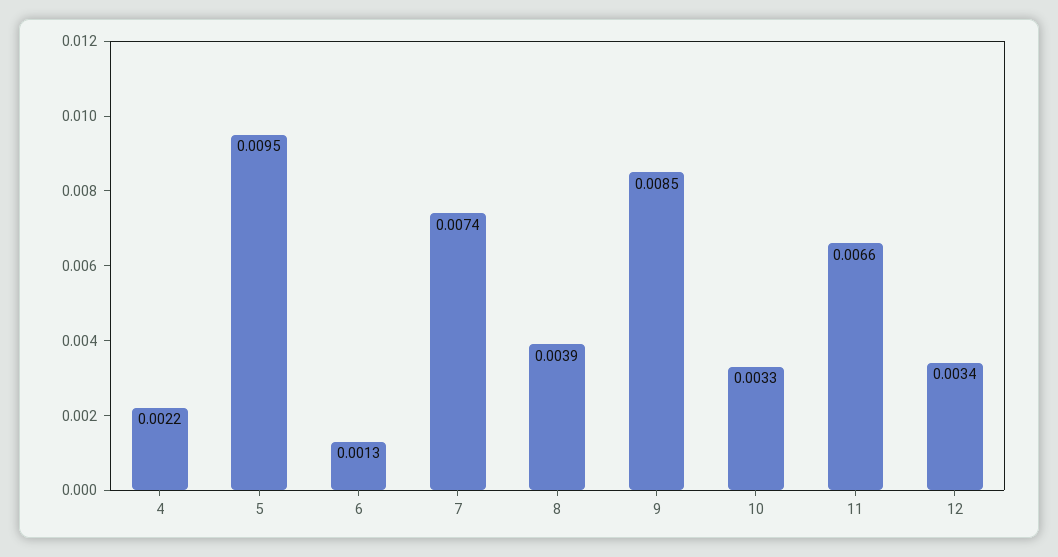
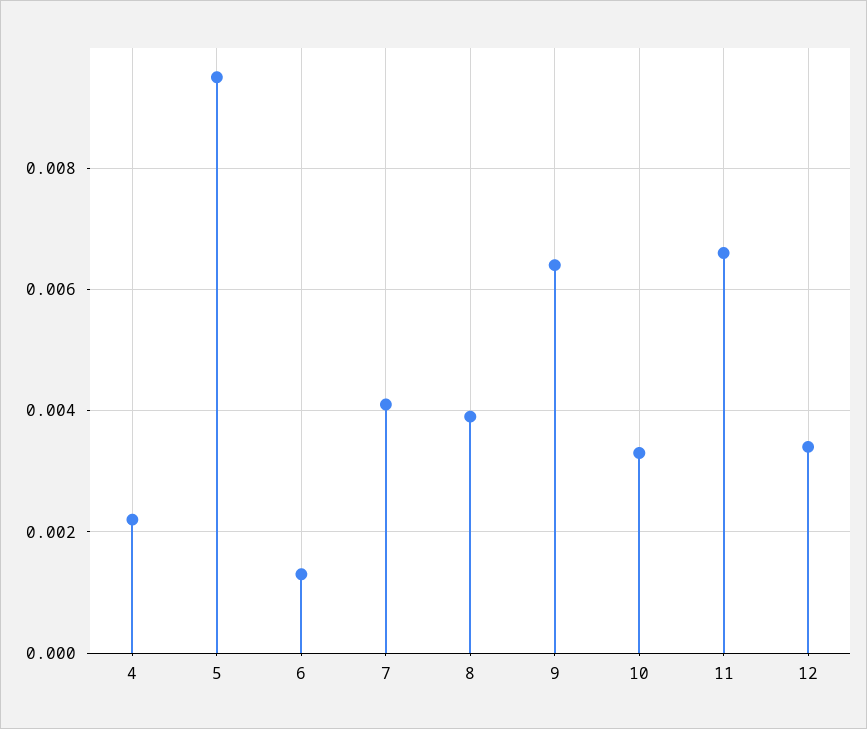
7: 0.0074 -> 0.004
9: 0.0085 -> 0.0065

